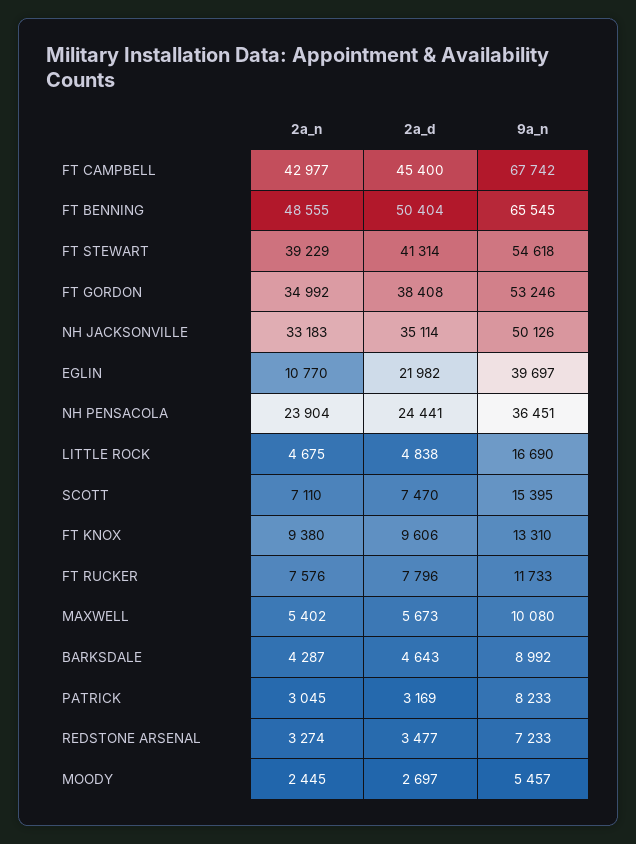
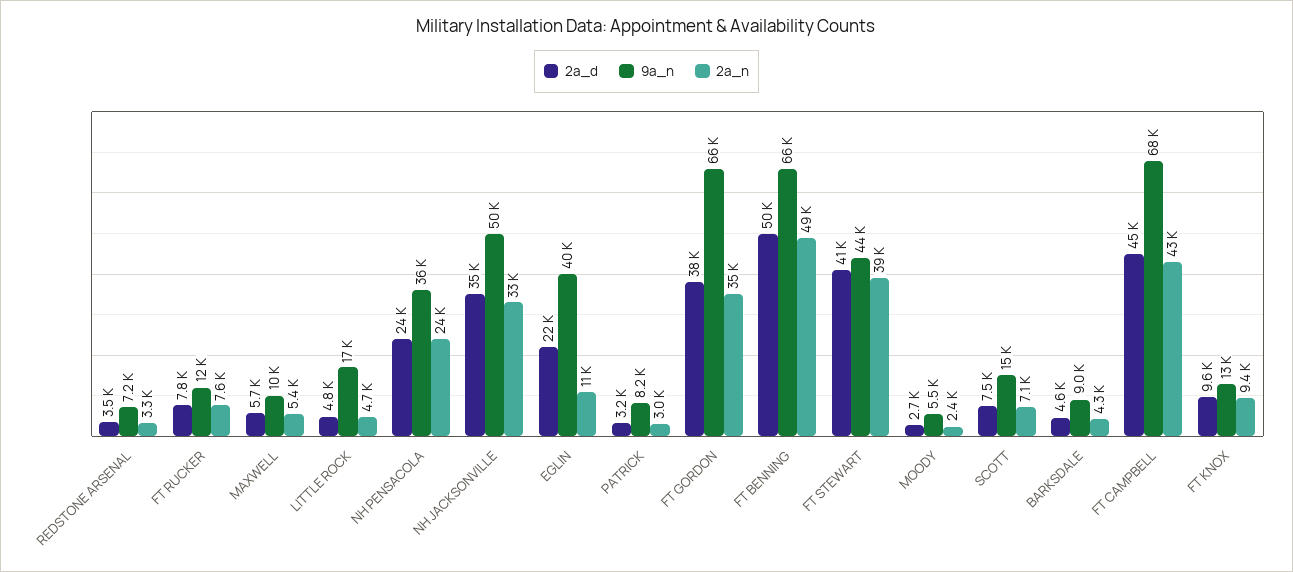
9a_n, FT STEWART: 54618 -> 44000
9a_n, FT GORDON: 53246 -> 66000

